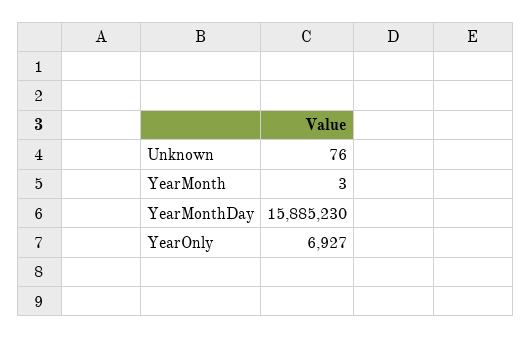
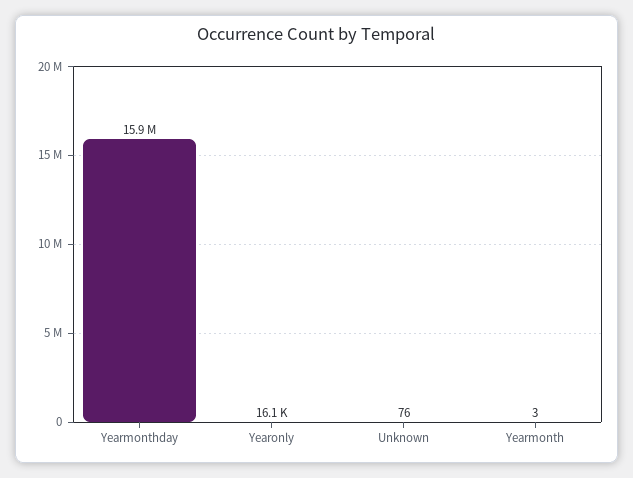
YearOnly: 6927 -> 16100

